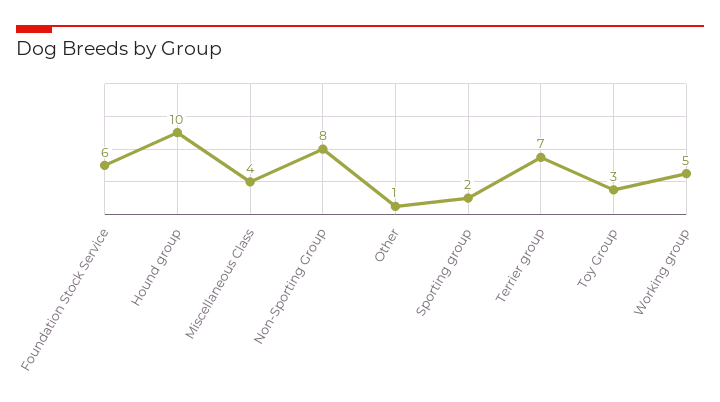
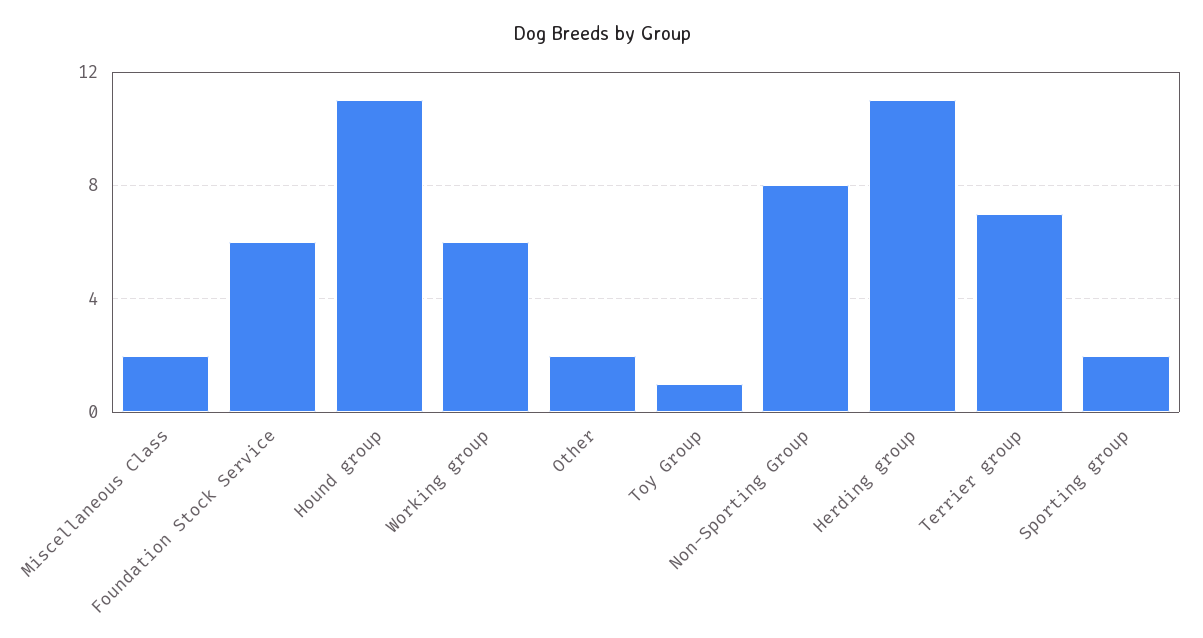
Hound group: 10 -> 11
Miscellaneous Class: 4 -> 2
Other: 1 -> 2
Toy Group: 3 -> 1
Working group: 5 -> 6
Herding group: none -> 11

